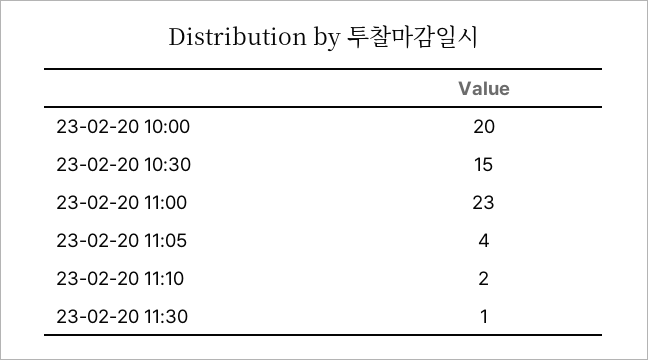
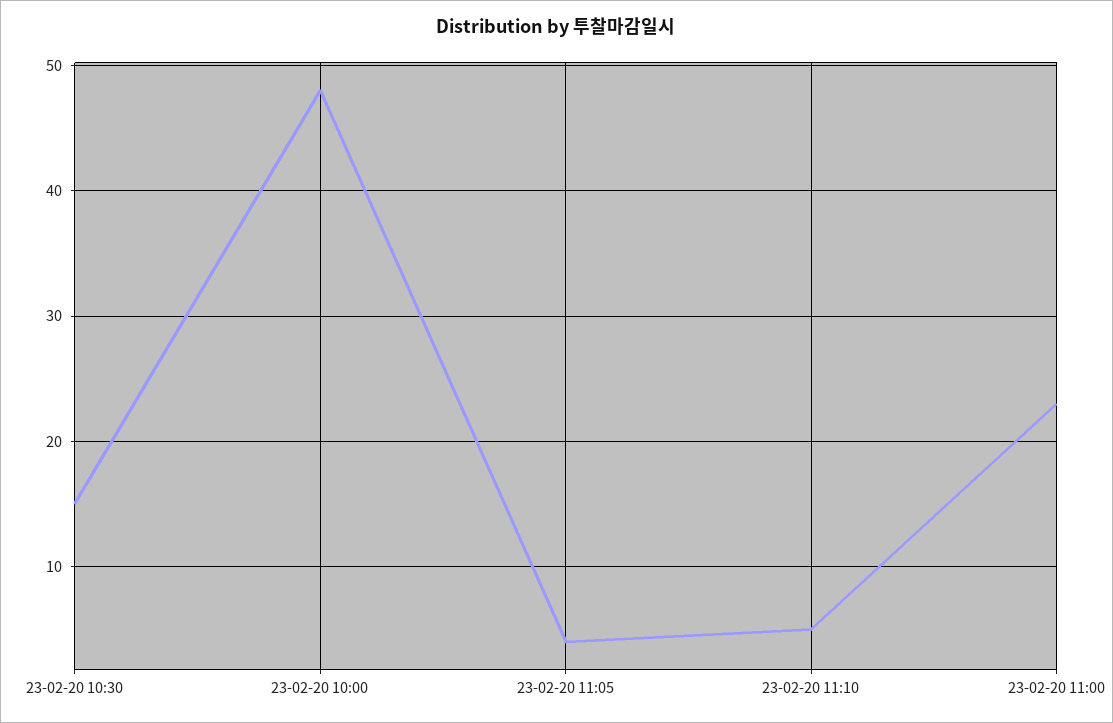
23-02-20 10:00: 20 -> 48
23-02-20 11:10: 2 -> 5
23-02-20 11:30: 1 -> none

